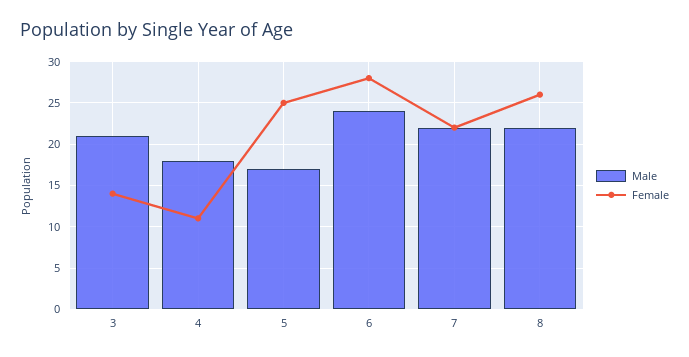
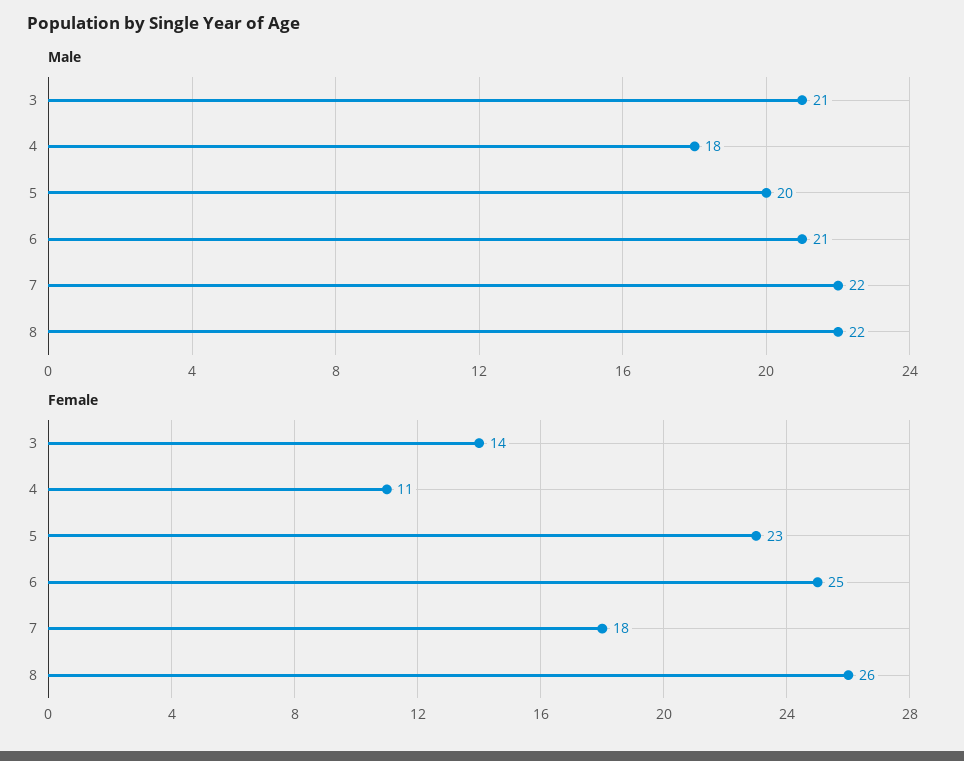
Male, 5: 17 -> 20
Female, 5: 25 -> 23
Male, 6: 24 -> 21
Female, 6: 28 -> 25
Female, 7: 22 -> 18

